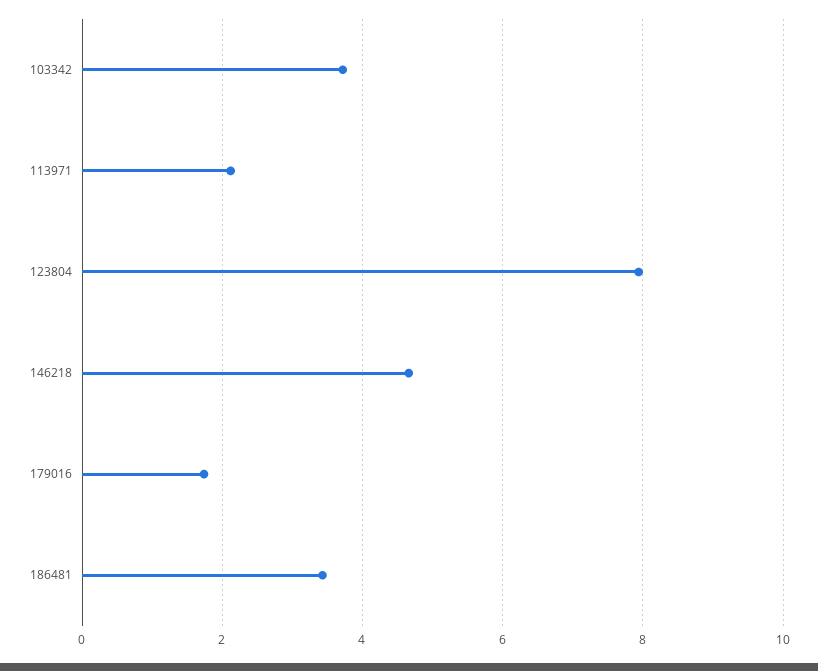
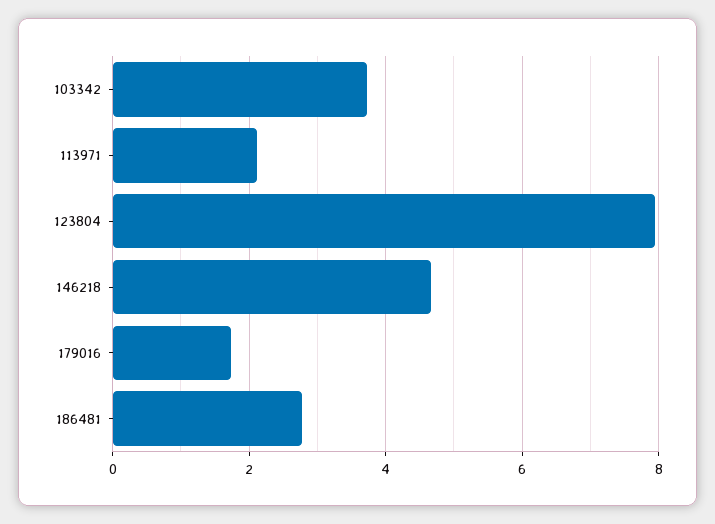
186481: 3.4 -> 2.8

